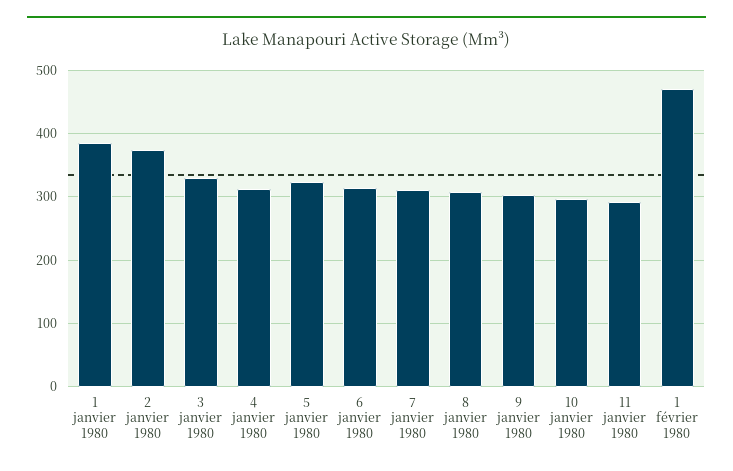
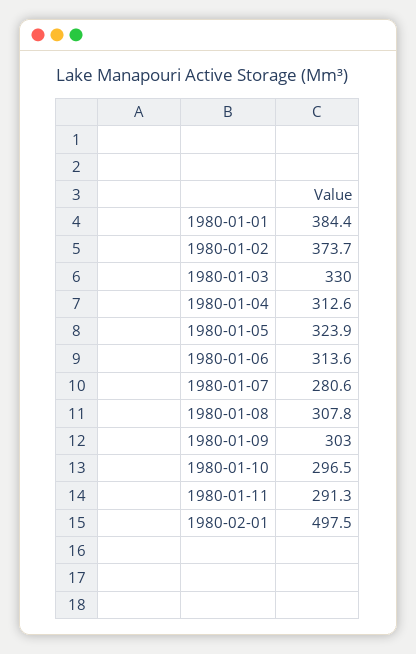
7 janvier 1980: 310 -> 280.6
1 février 1980: 470 -> 497.5

